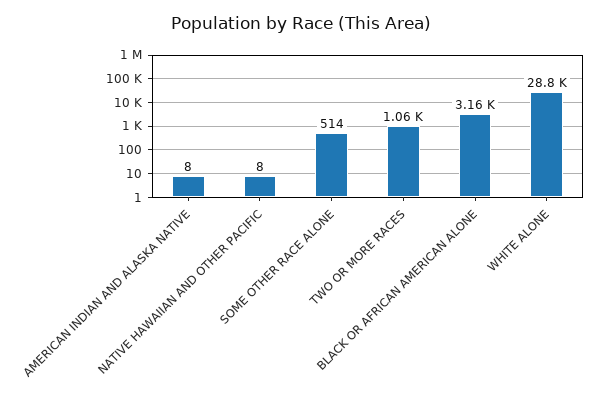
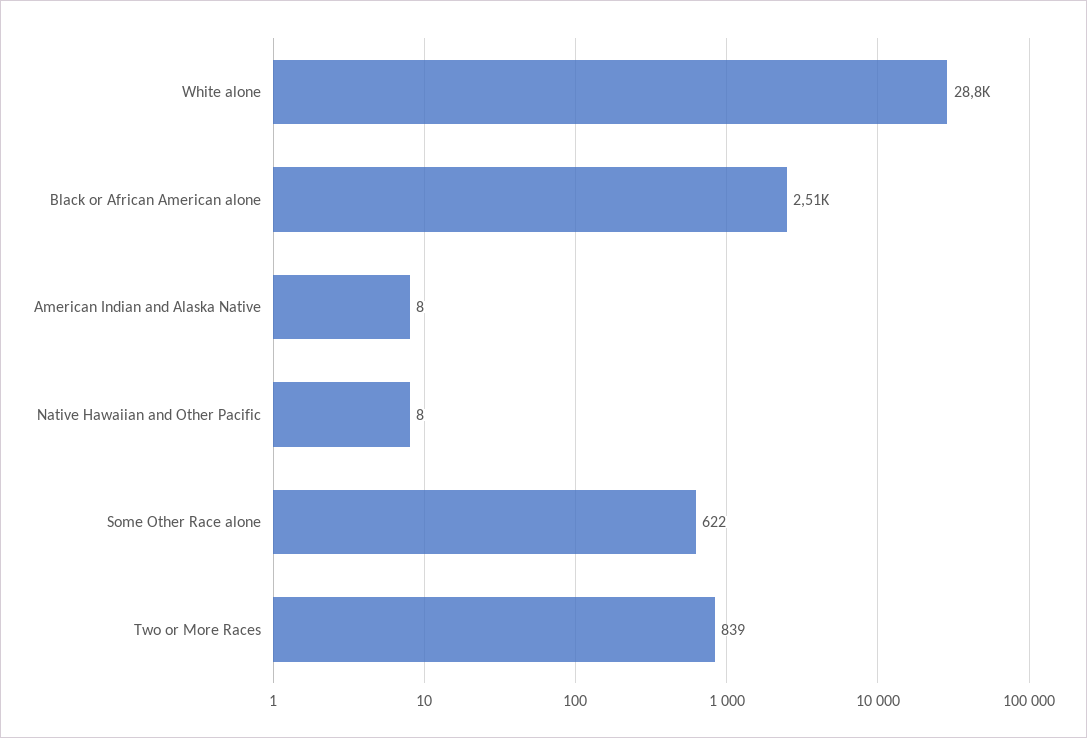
SOME OTHER RACE ALONE: 514 -> 622
TWO OR MORE RACES: 1060 -> 839
BLACK OR AFRICAN AMERICAN ALONE: 3160 -> 2510

